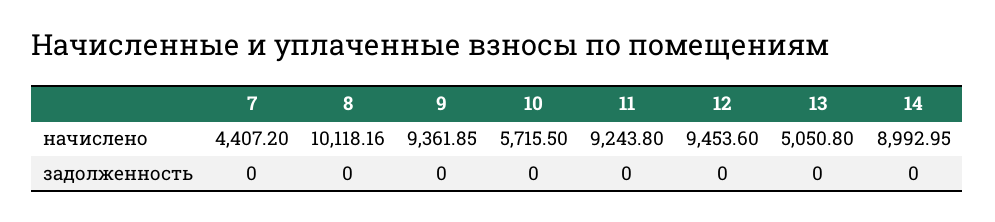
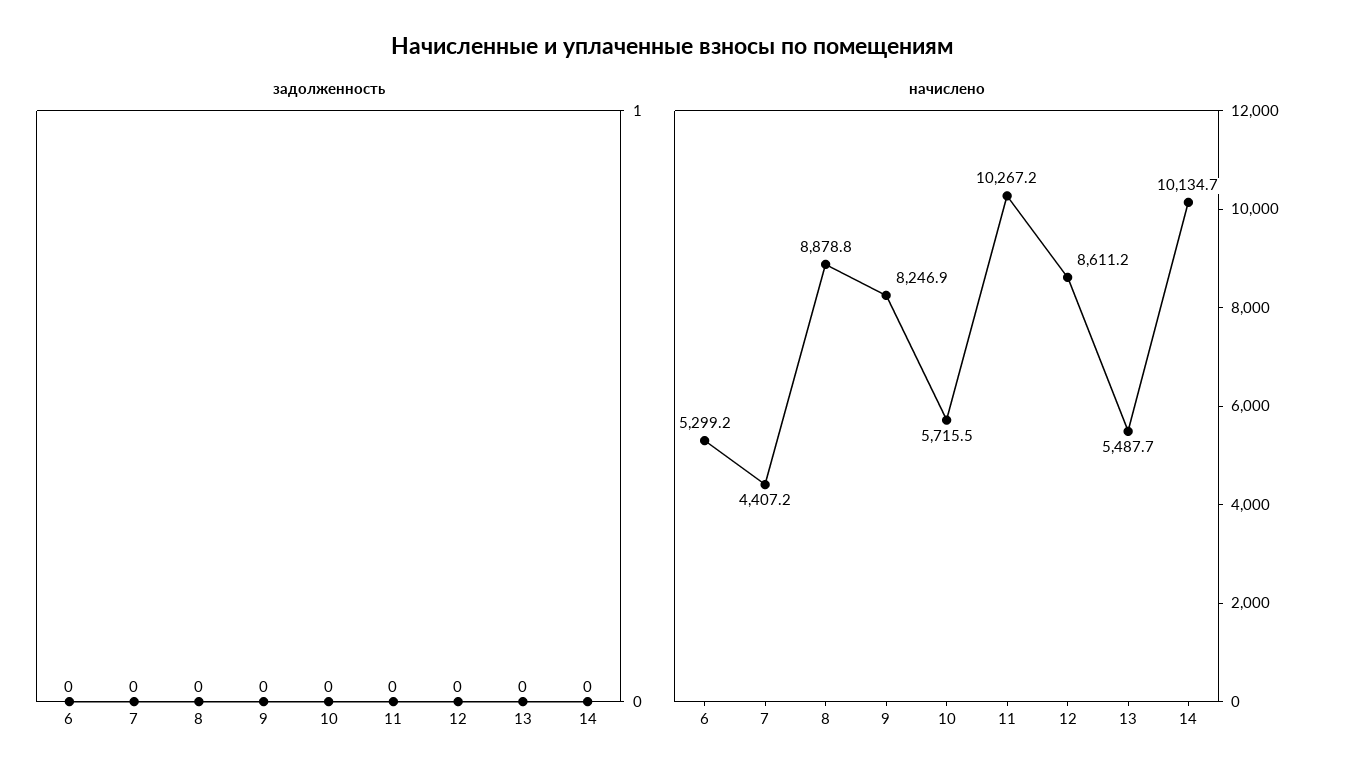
начислено, 8: 10118.16 -> 8878.8
начислено, 9: 9361.85 -> 8246.9
начислено, 11: 9243.8 -> 10267.2
начислено, 12: 9453.6 -> 8611.2
начислено, 13: 5050.8 -> 5487.7
начислено, 14: 8992.95 -> 10134.7
задолженность, 6: none -> 0
начислено, 6: none -> 5299.2

